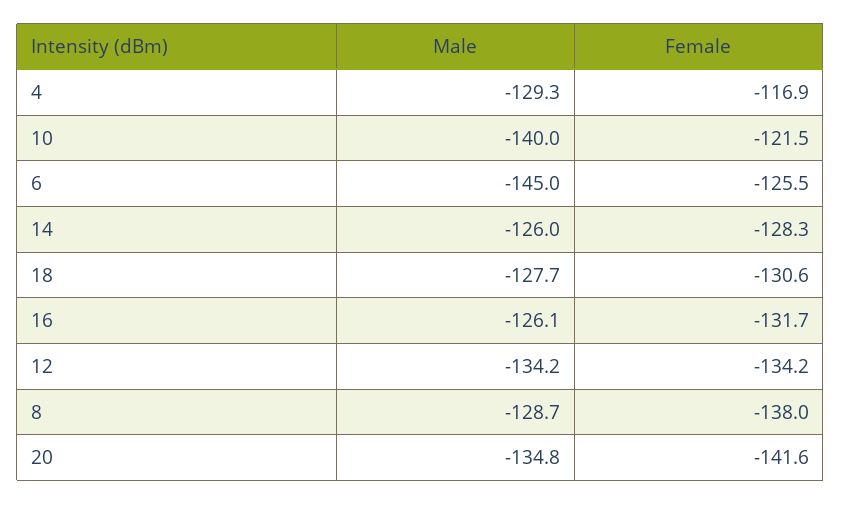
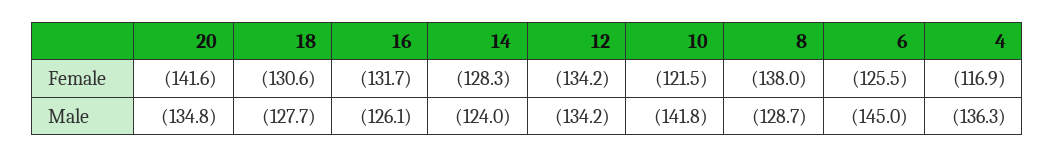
Male, 4: -129.3 -> -136.3
Male, 10: -140 -> -141.8
Male, 14: -126 -> -124

